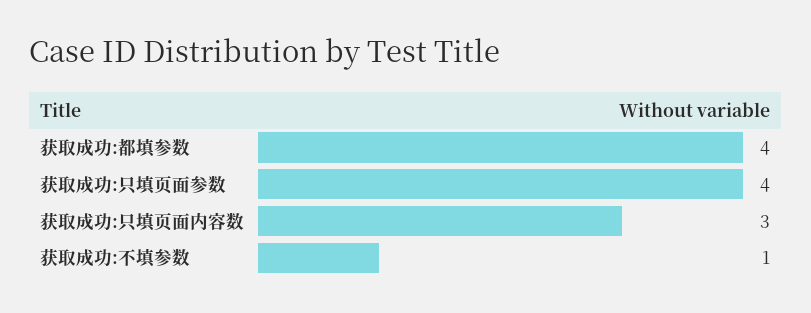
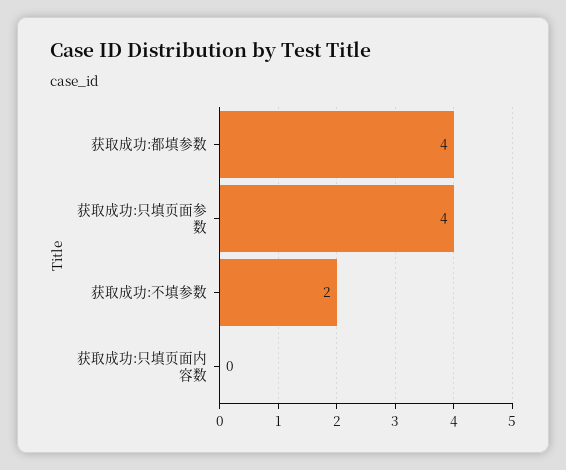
获取成功:只填页面内容数: 3 -> 0
获取成功:不填参数: 1 -> 2

